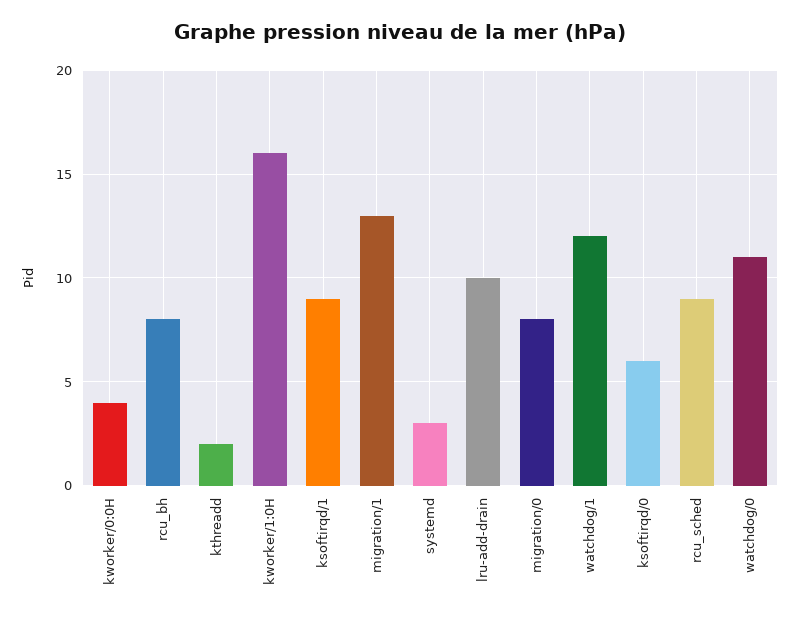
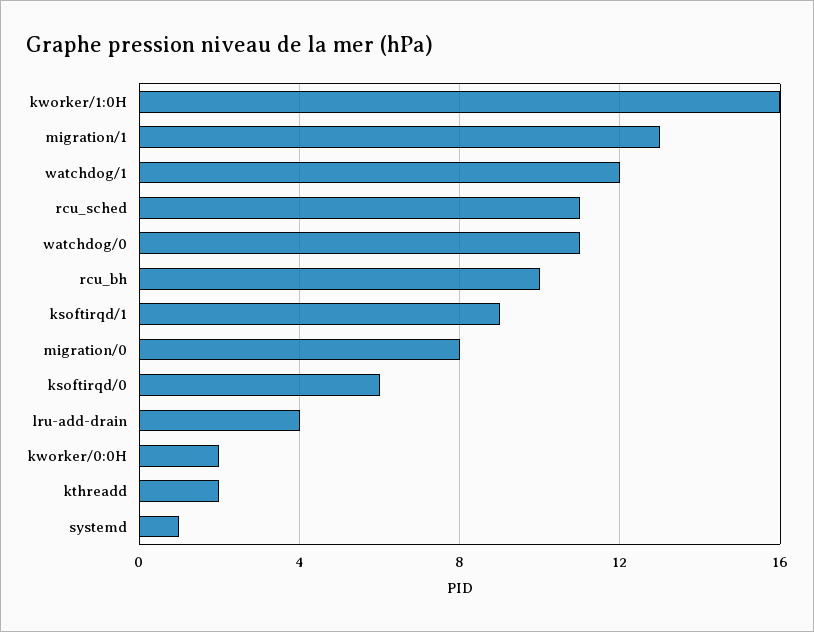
kworker/0:0H: 4 -> 2
rcu_bh: 8 -> 10
systemd: 3 -> 1
lru-add-drain: 10 -> 4
rcu_sched: 9 -> 11

